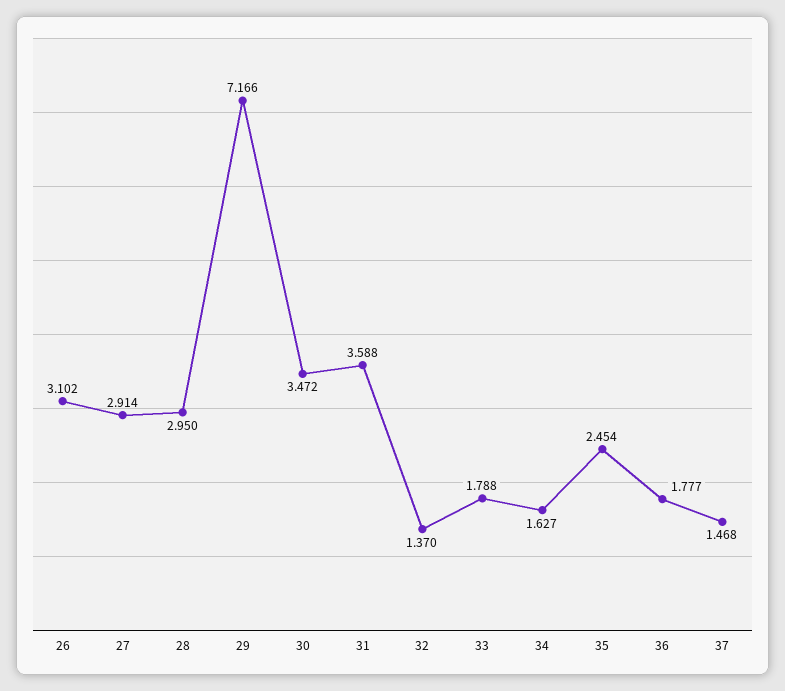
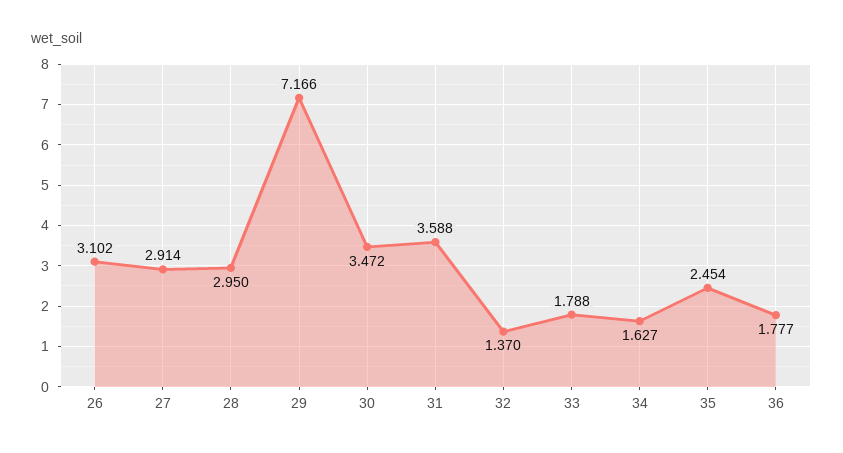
37: 1.468 -> none

